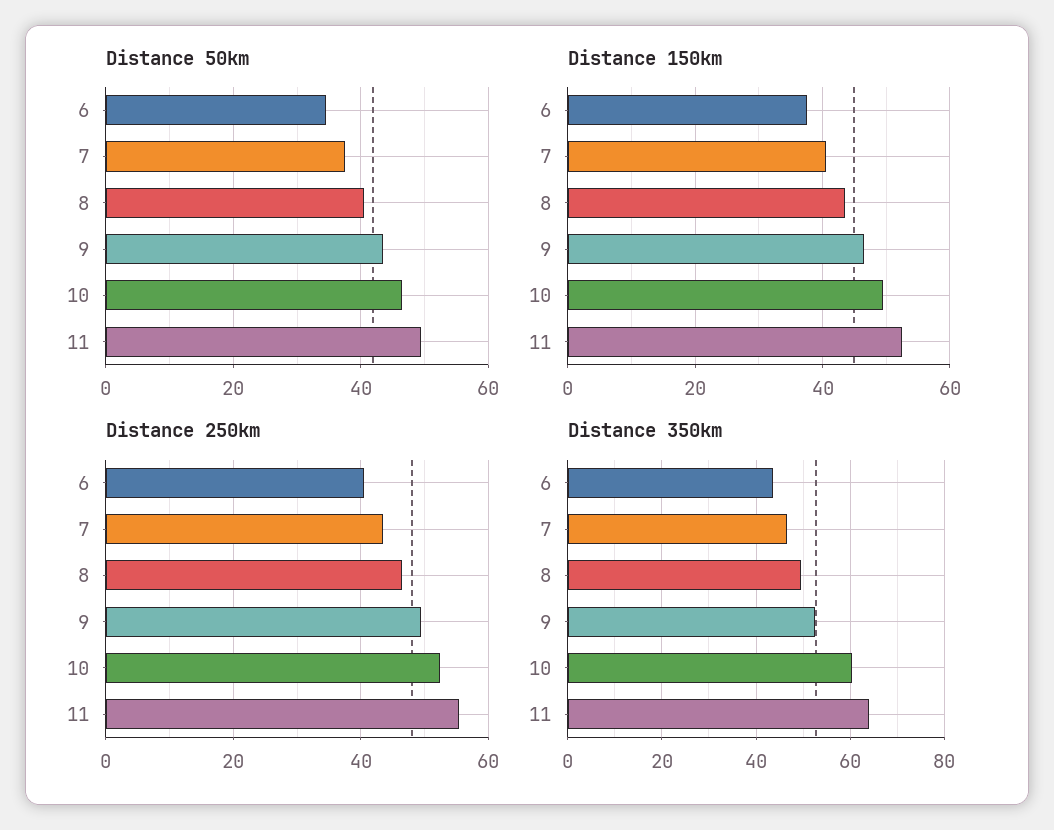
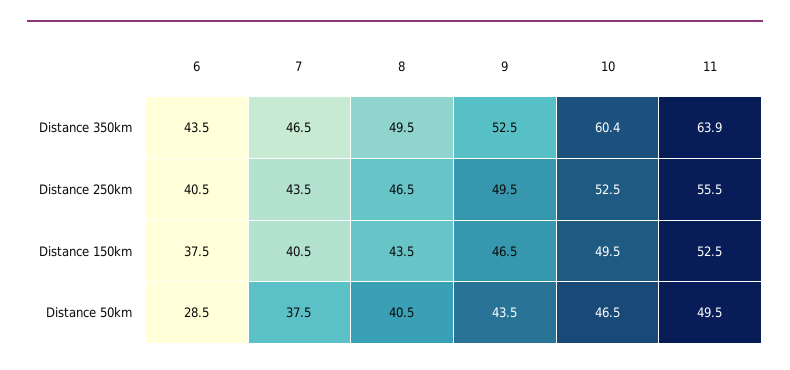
Distance 50km, 6: 34 -> 28.5

